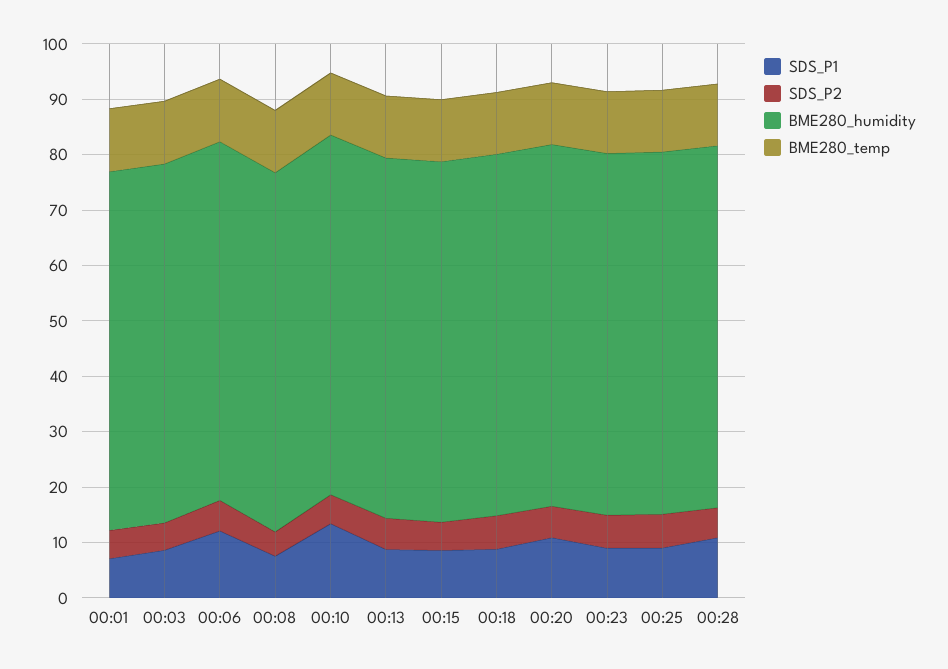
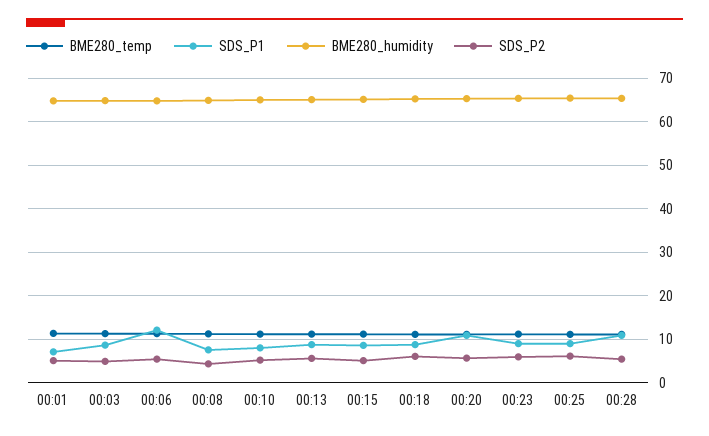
SDS_P1, 00:10: 14 -> 8

